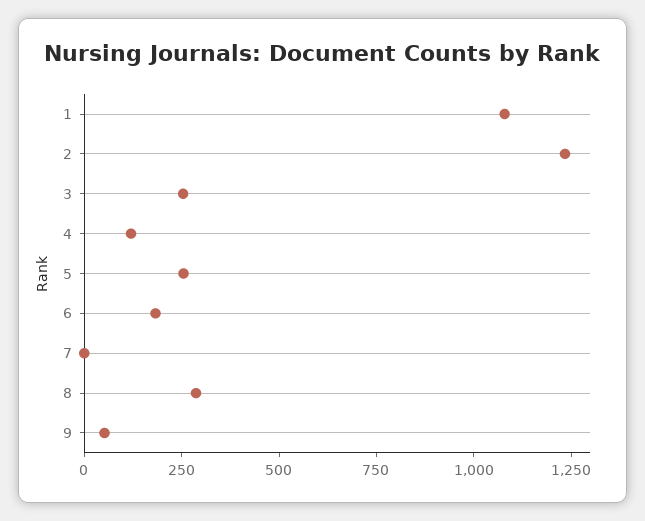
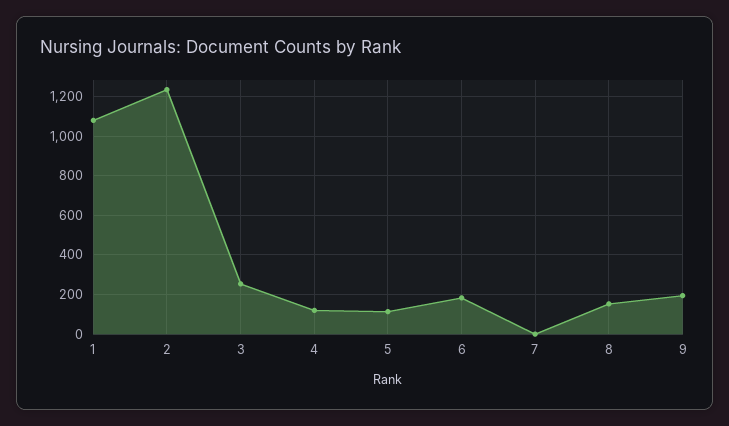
5: 250 -> 100
8: 300 -> 150
9: 50 -> 200

